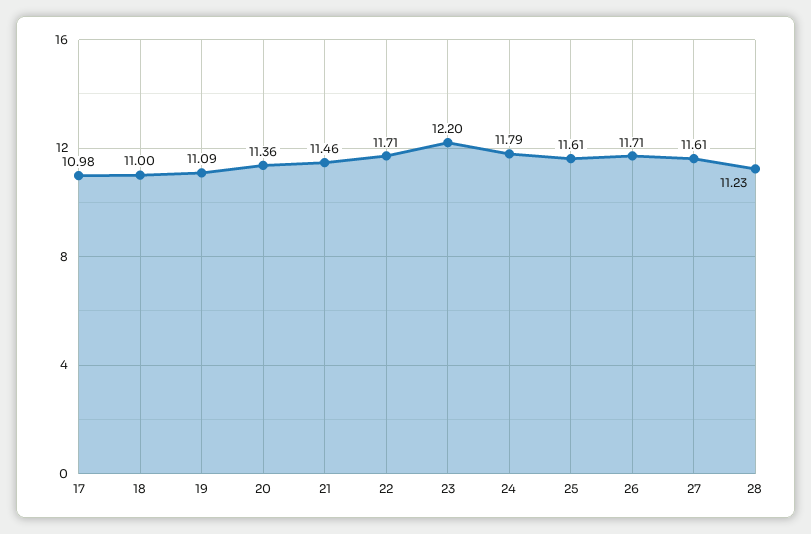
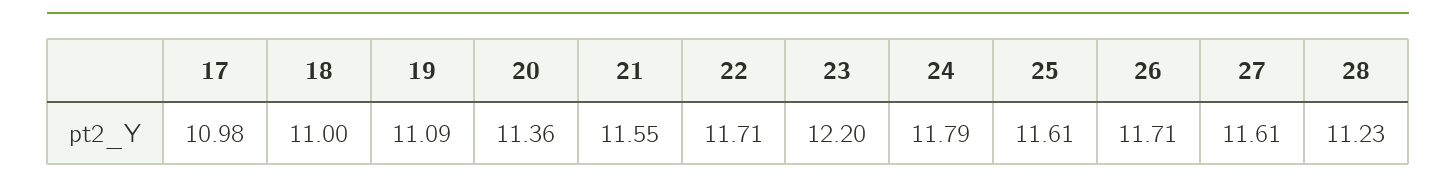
21: 11.46 -> 11.55

